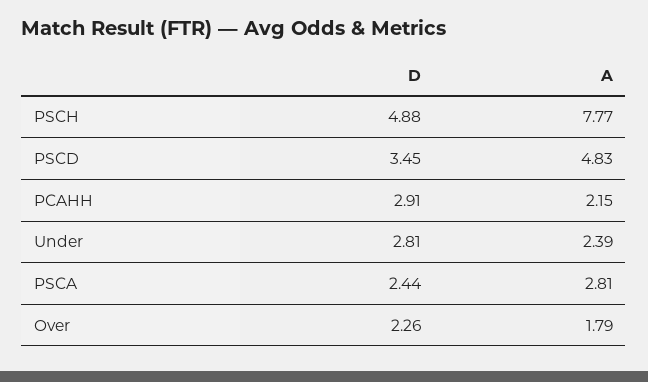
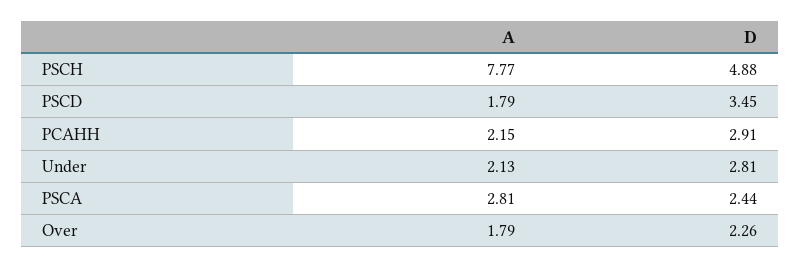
A, PSCD: 4.83 -> 1.79
A, Under: 2.39 -> 2.13

